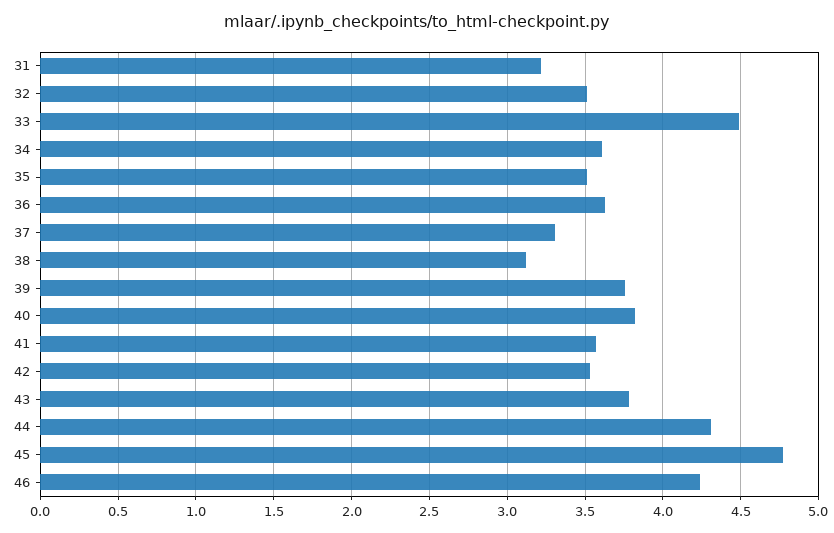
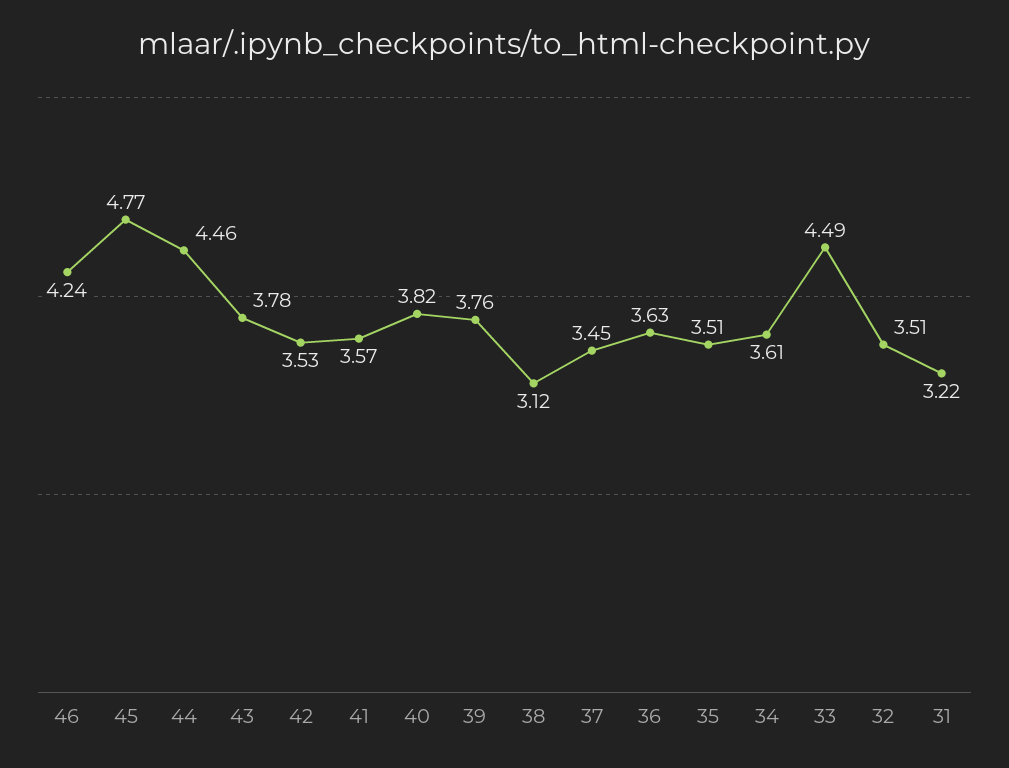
37: 3.3 -> 3.45
44: 4.3 -> 4.46

